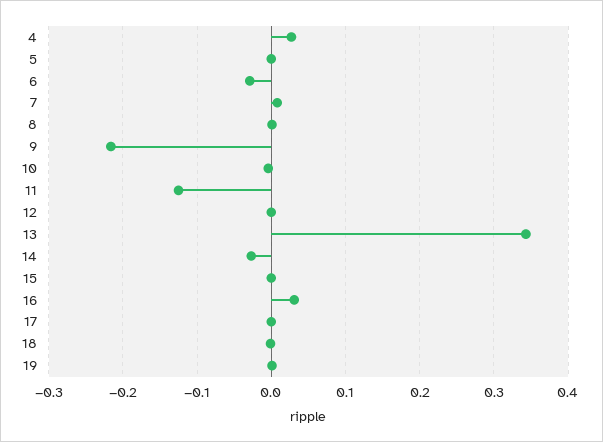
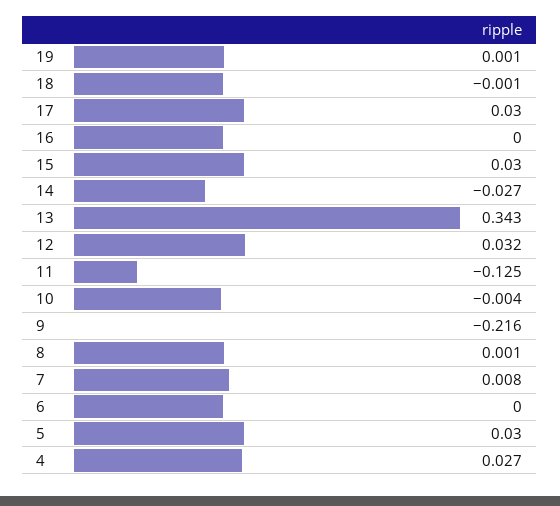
5: 0 -> 0.03
6: -0.03 -> 0
12: 0 -> 0.032
15: 0 -> 0.03
16: 0.03 -> 0
17: 0 -> 0.03

